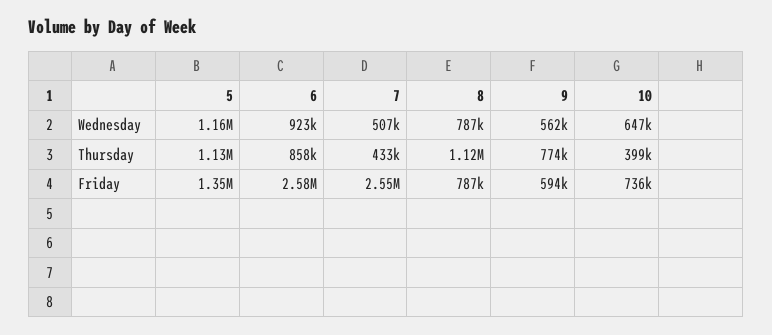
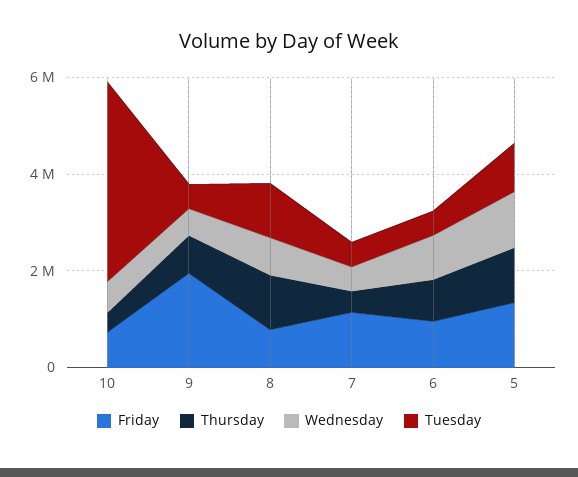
Friday, 6: 2580000 -> 1000000
Friday, 7: 2550000 -> 1000000
Friday, 9: 594000 -> 2000000
Tuesday, 10: none -> 4000000
Tuesday, 9: none -> 500000
Tuesday, 8: none -> 1000000
Tuesday, 7: none -> 500000
Tuesday, 6: none -> 500000
Tuesday, 5: none -> 1000000

